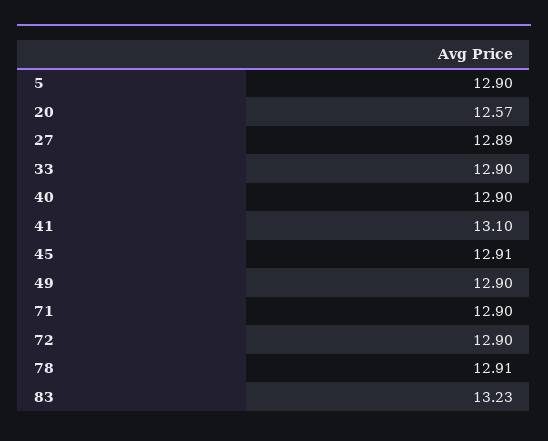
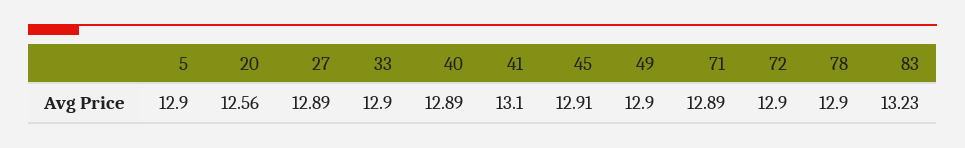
20: 12.57 -> 12.56
40: 12.9 -> 12.89
71: 12.9 -> 12.89
78: 12.91 -> 12.9

